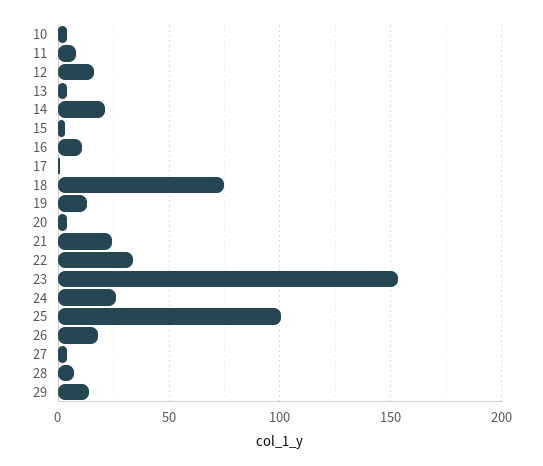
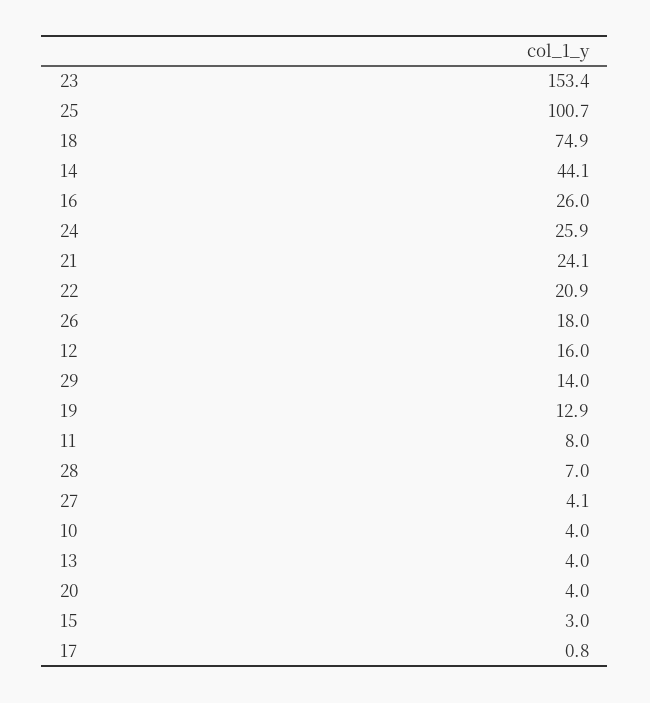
14: 20 -> 44.1
16: 10 -> 26
22: 35 -> 20.9

